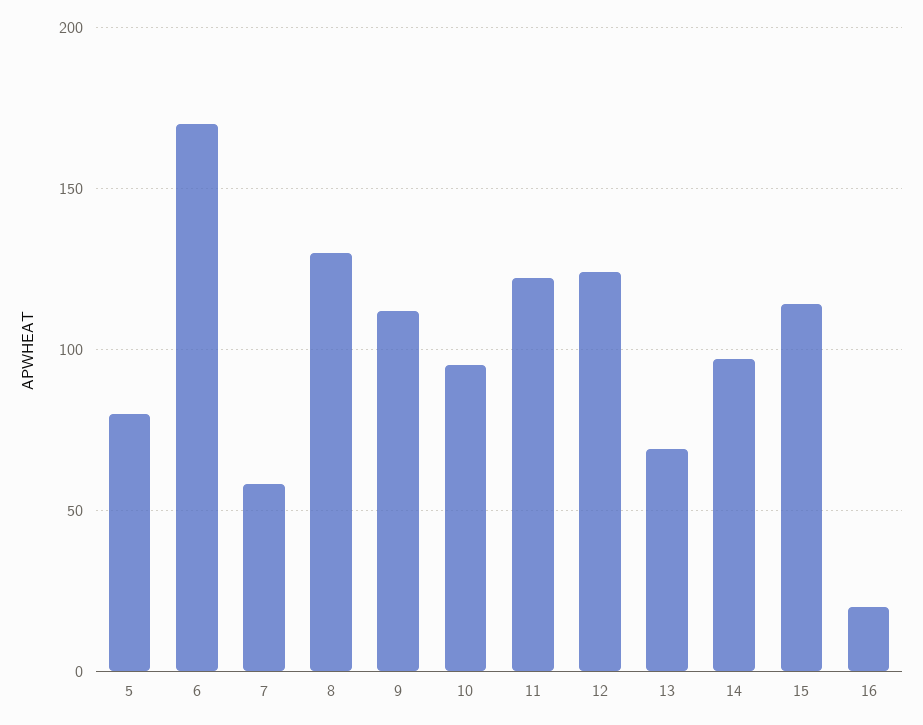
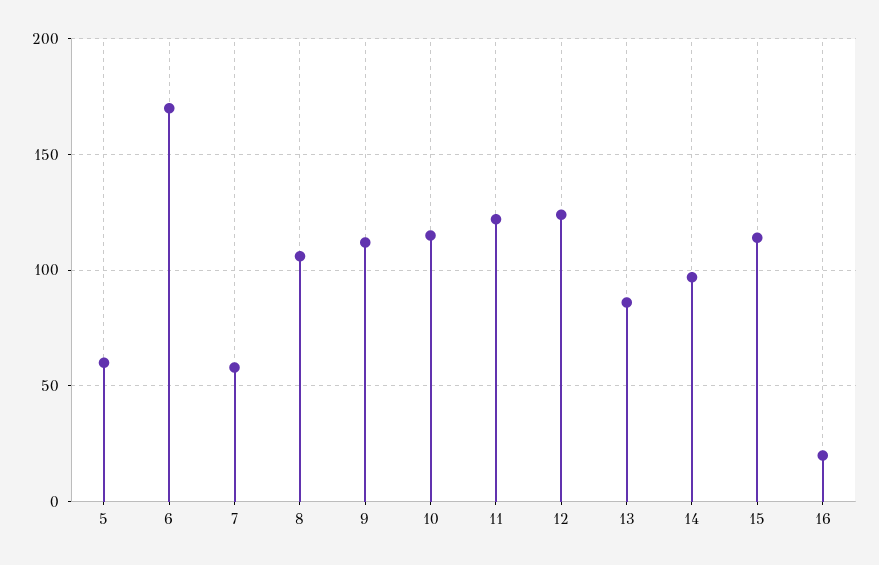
5: 80 -> 60
8: 130 -> 105
10: 95 -> 115
13: 70 -> 85

